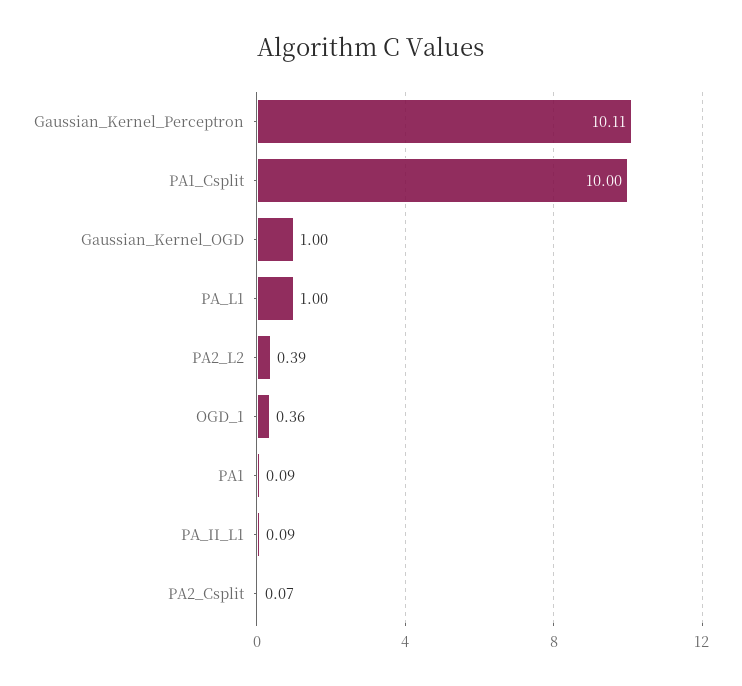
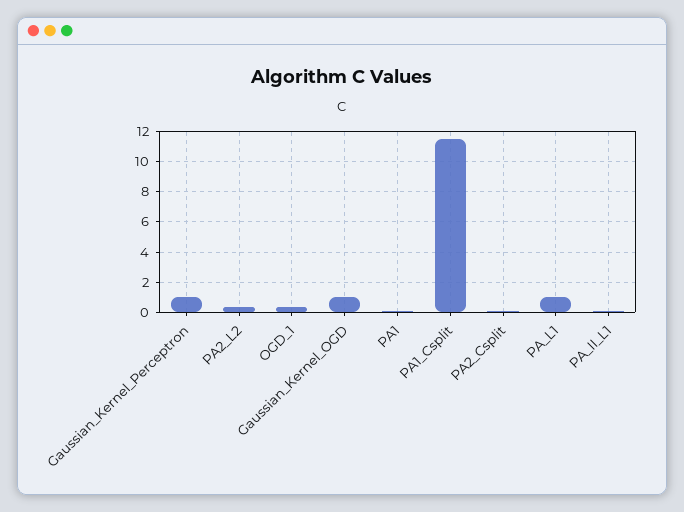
Gaussian_Kernel_Perceptron: 10.11 -> 1
PA1_Csplit: 10 -> 11.5

